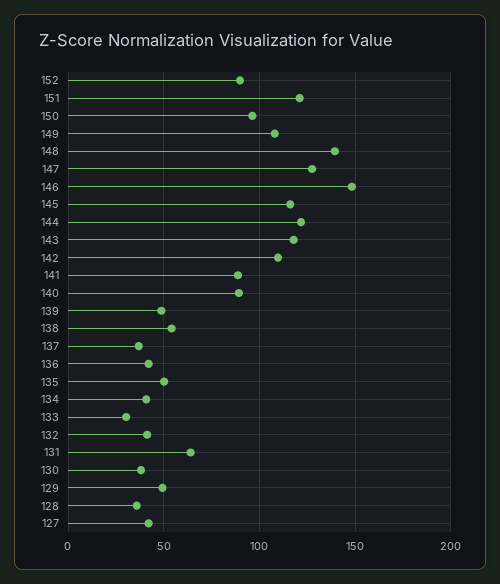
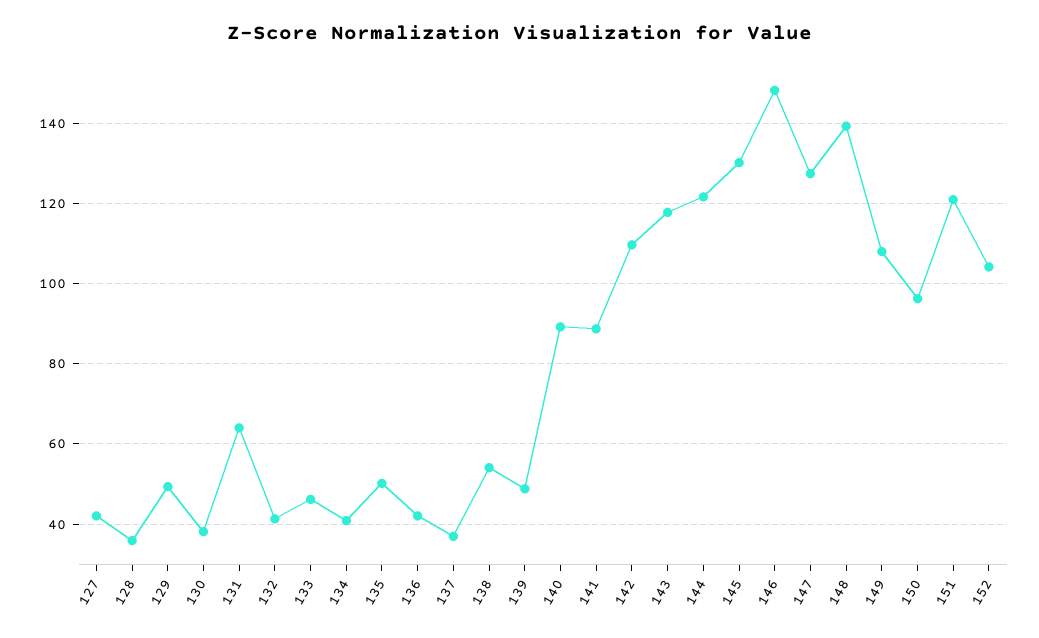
152: 90 -> 104
145: 115 -> 130
133: 30 -> 46

